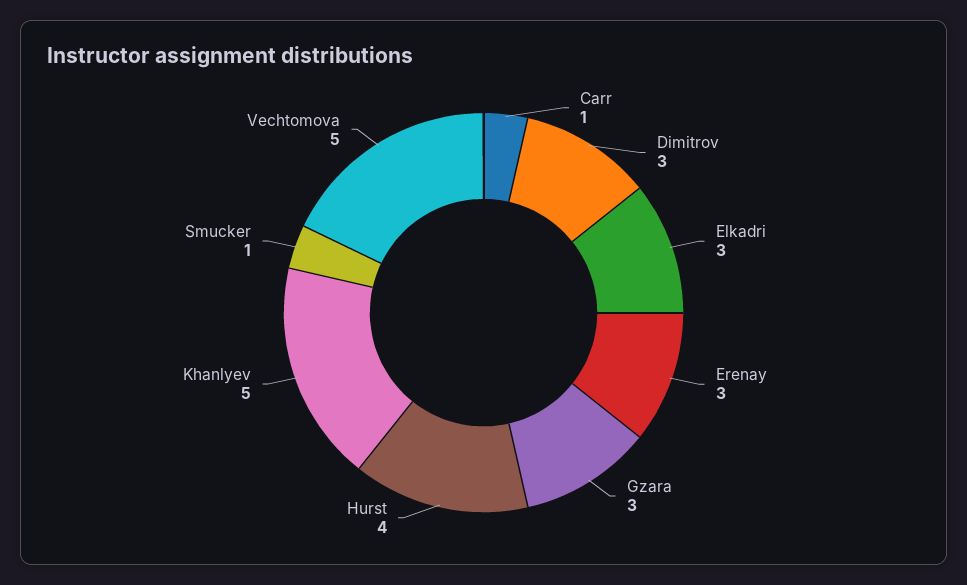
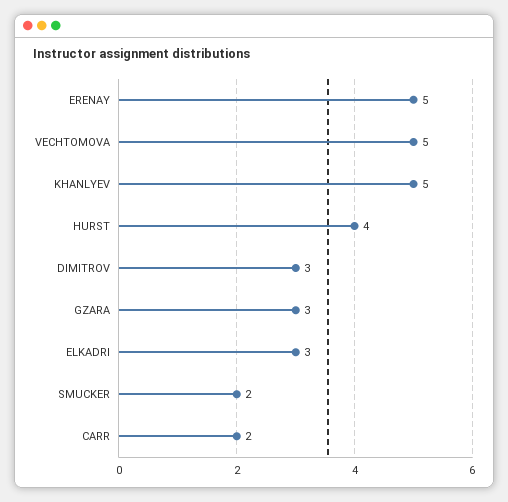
Carr: 1 -> 2
Erenay: 3 -> 5
Smucker: 1 -> 2

